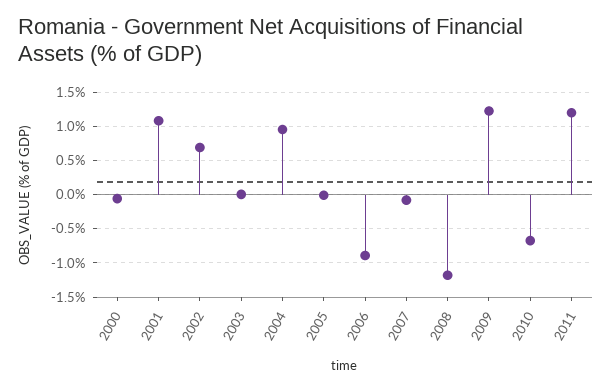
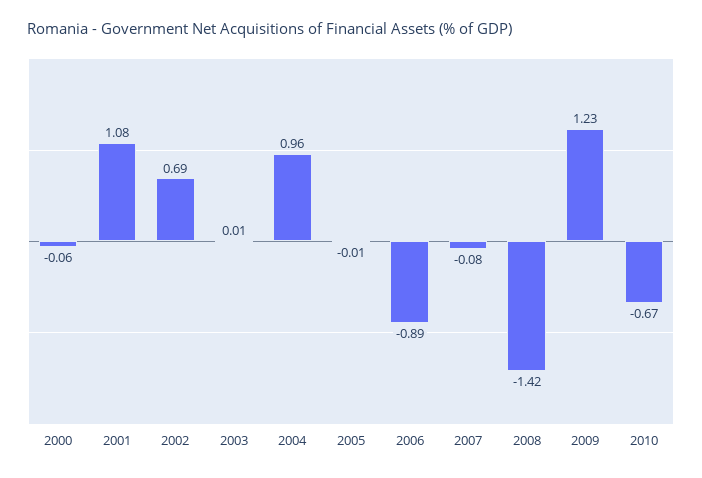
2008: -1.2 -> -1.42
2011: 1.2 -> none

